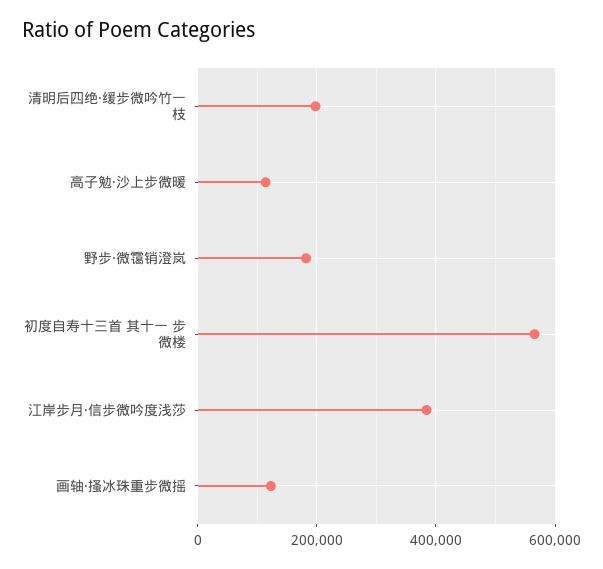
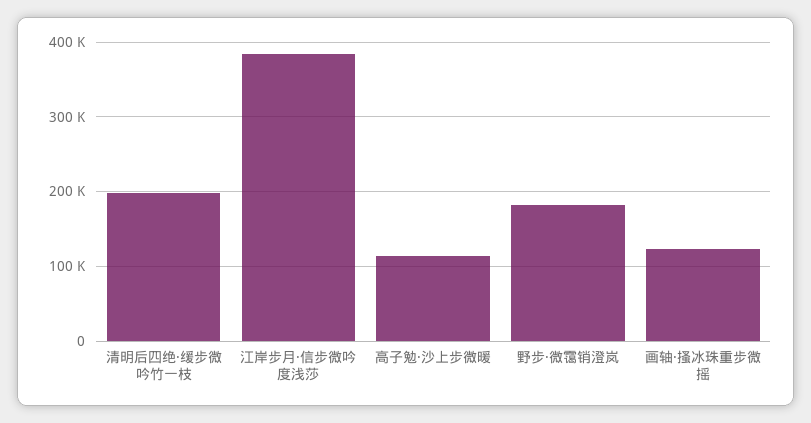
初度自寿十三首 其十一 步微楼: 560000 -> none

